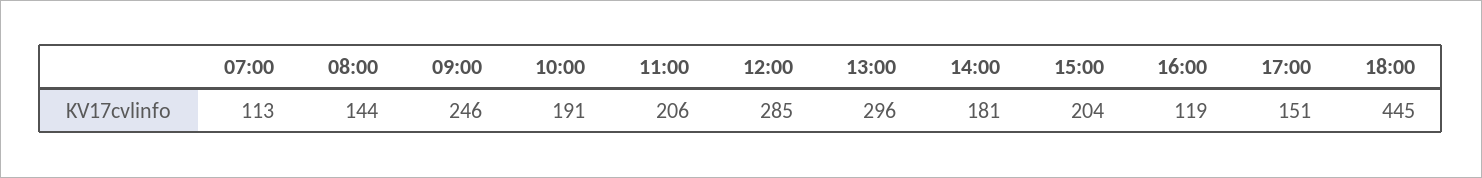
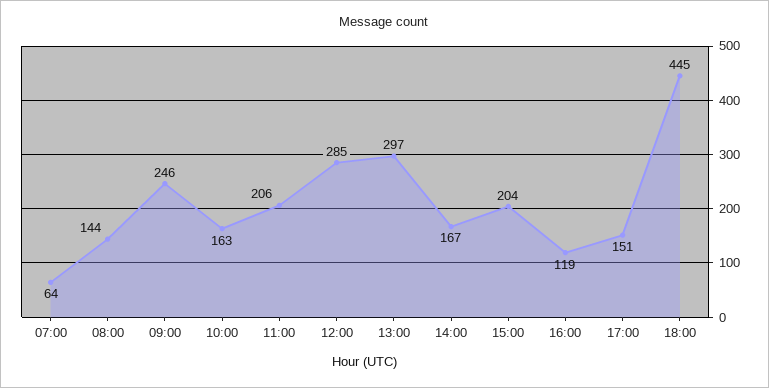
07:00: 113 -> 64
10:00: 191 -> 163
13:00: 296 -> 297
14:00: 181 -> 167

